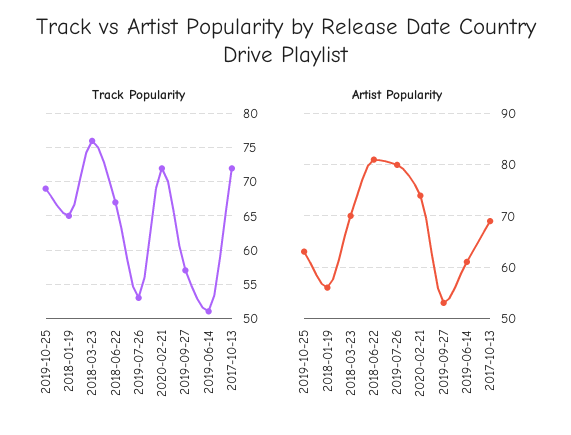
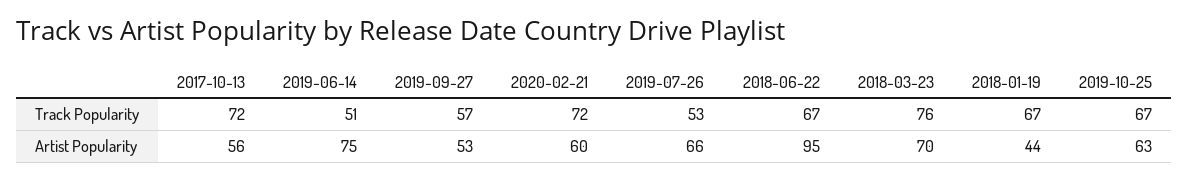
Track Popularity, 2019-10-25: 69 -> 67
Track Popularity, 2018-01-19: 65 -> 67
Artist Popularity, 2018-01-19: 55 -> 44
Artist Popularity, 2018-06-22: 80 -> 95
Artist Popularity, 2019-07-26: 80 -> 66
Artist Popularity, 2020-02-21: 75 -> 60
Artist Popularity, 2019-06-14: 60 -> 75
Artist Popularity, 2017-10-13: 70 -> 56

